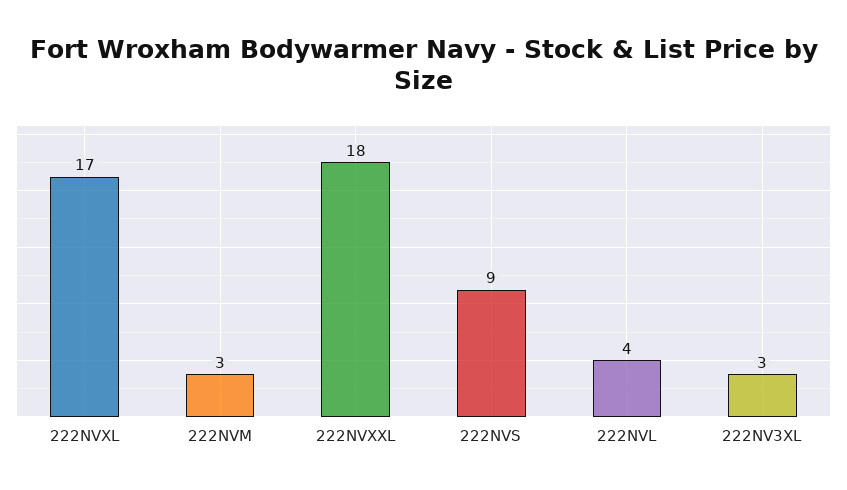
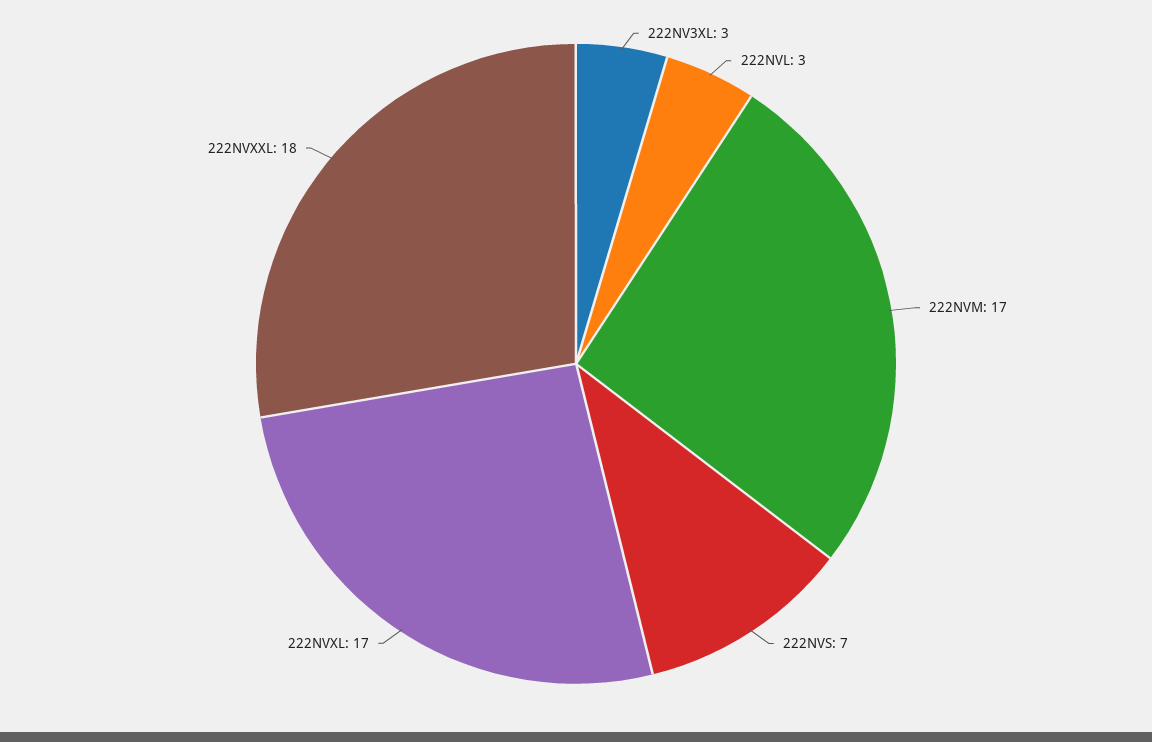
222NVM: 3 -> 17
222NVS: 9 -> 7
222NVL: 4 -> 3

